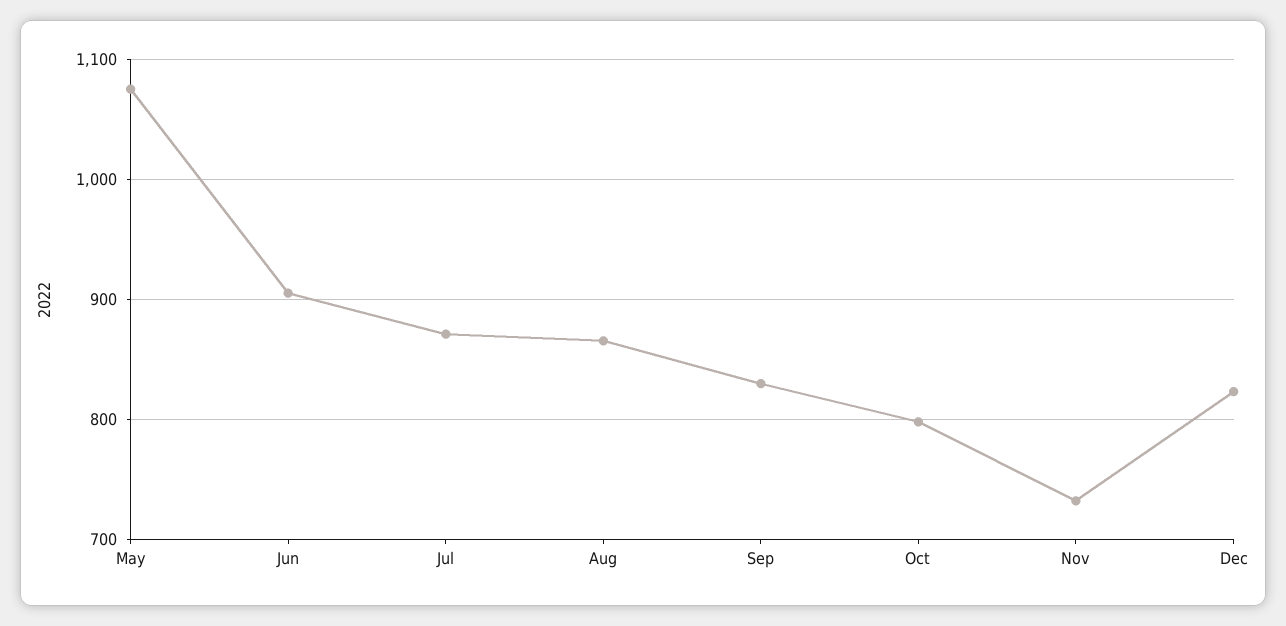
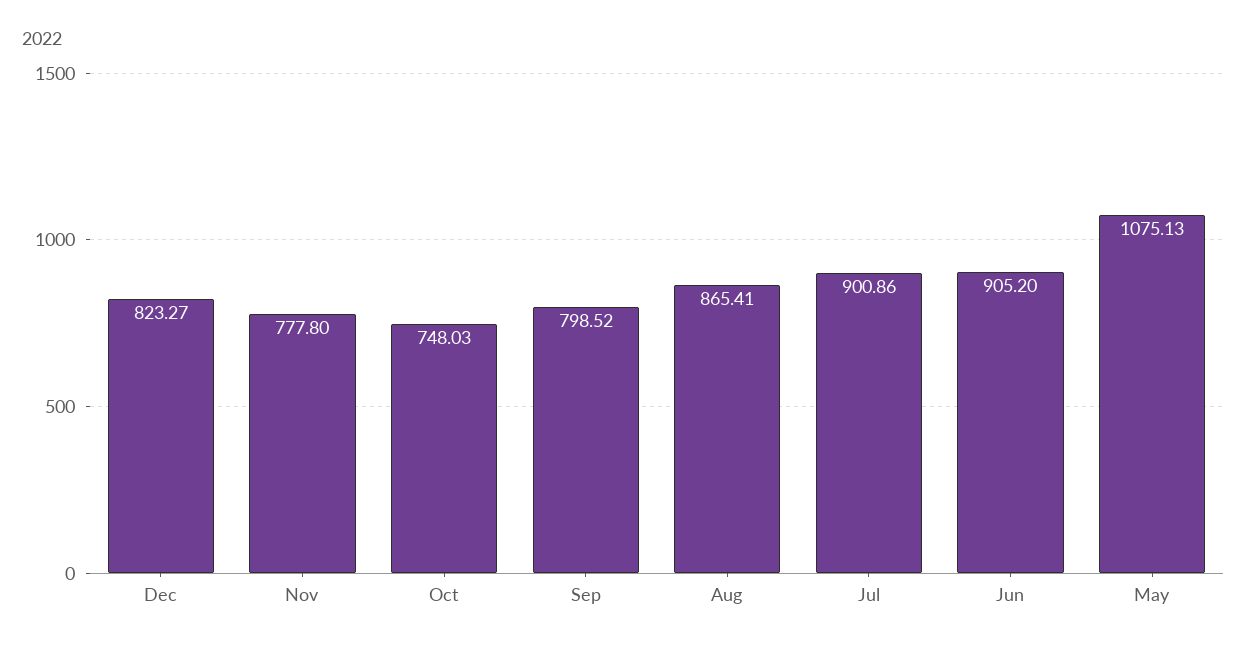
Jul: 870 -> 900.86
Sep: 830 -> 798.52
Oct: 800 -> 748.03
Nov: 730 -> 777.8

